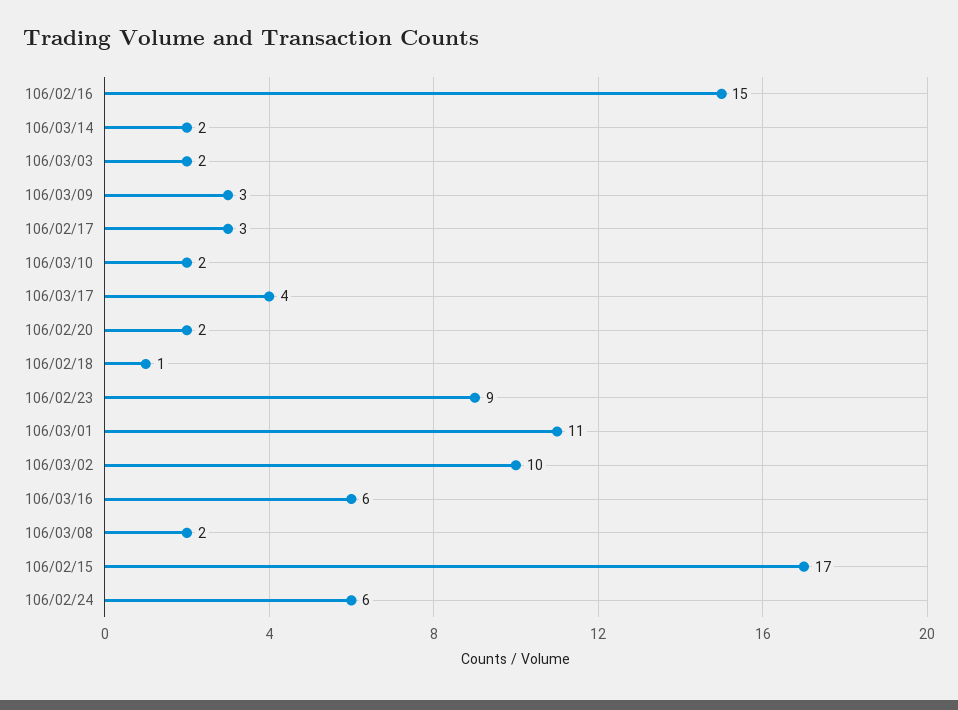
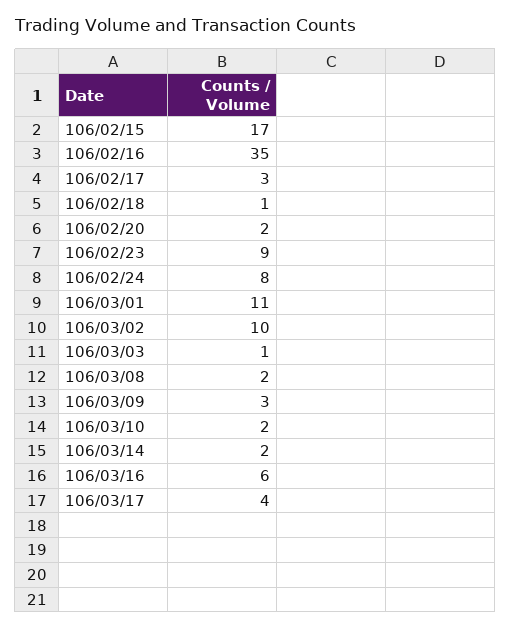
106/02/16: 15 -> 35
106/03/03: 2 -> 1
106/02/24: 6 -> 8

